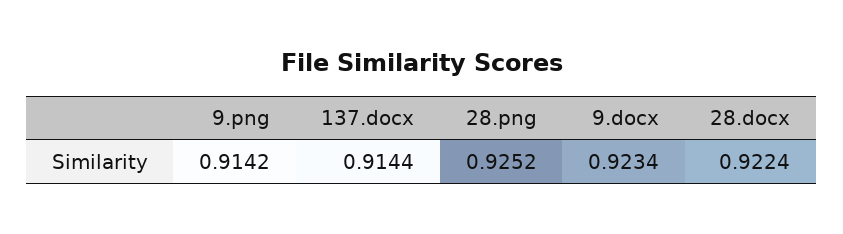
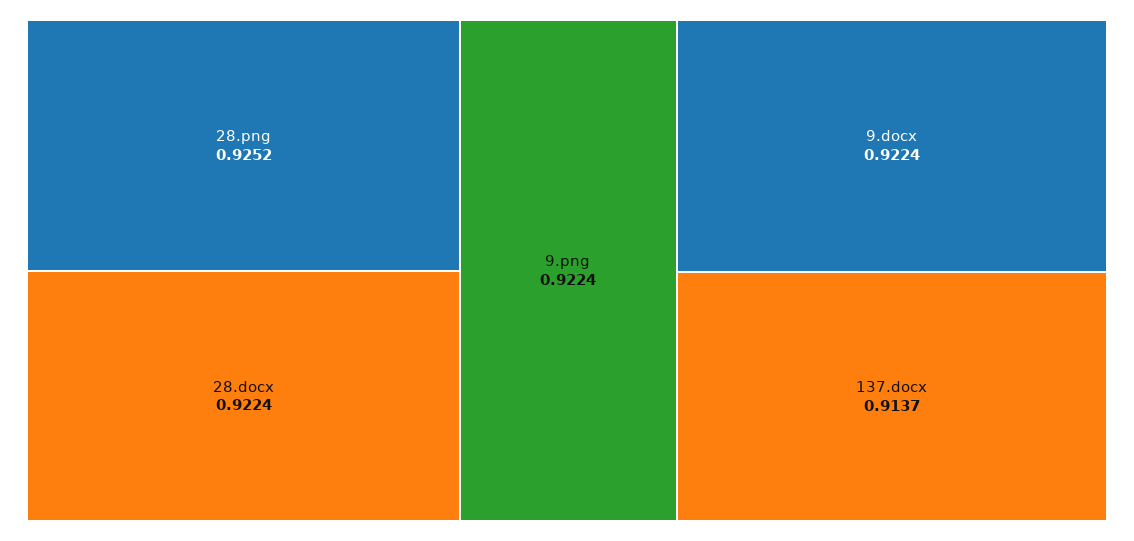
9.png: 0.9142 -> 0.9224
137.docx: 0.9144 -> 0.9137
9.docx: 0.9234 -> 0.9224

